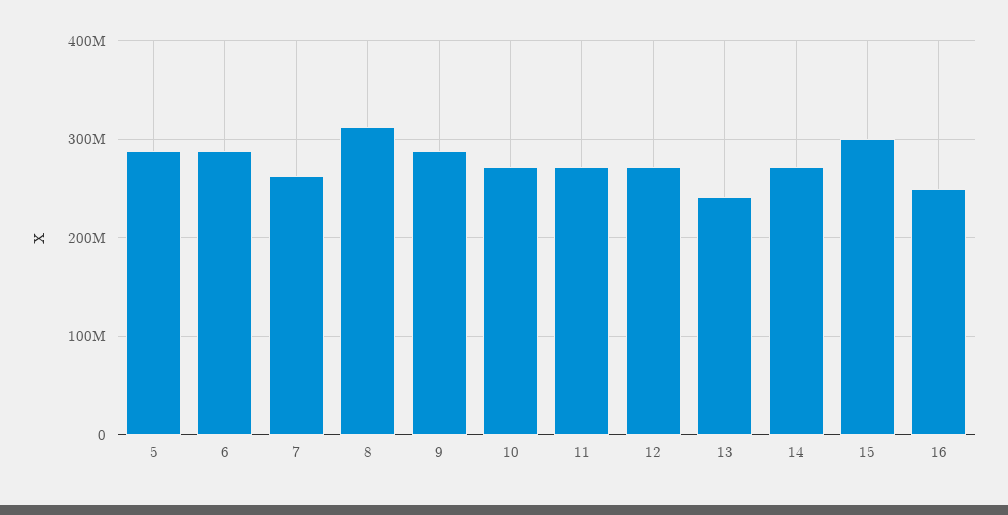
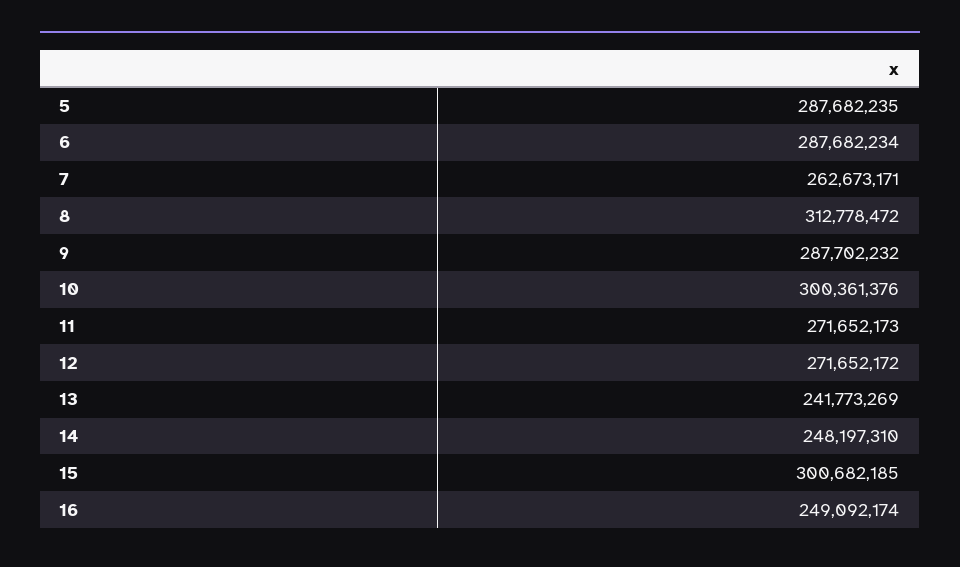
10: 270000000 -> 300361376
14: 270000000 -> 248197310

